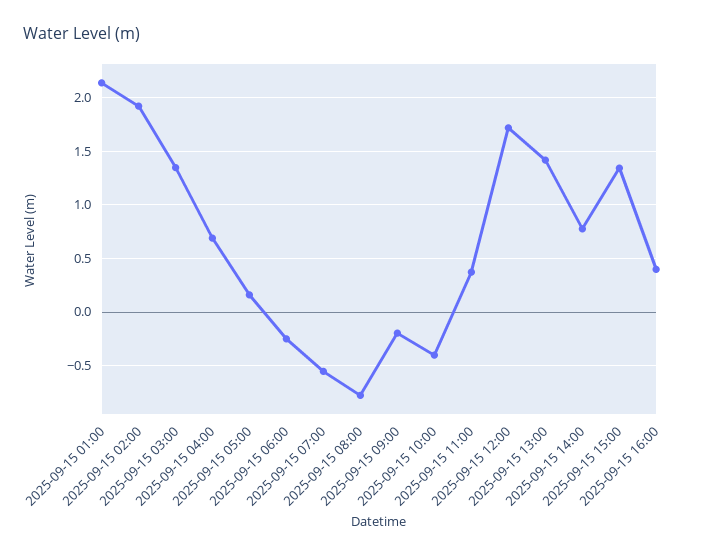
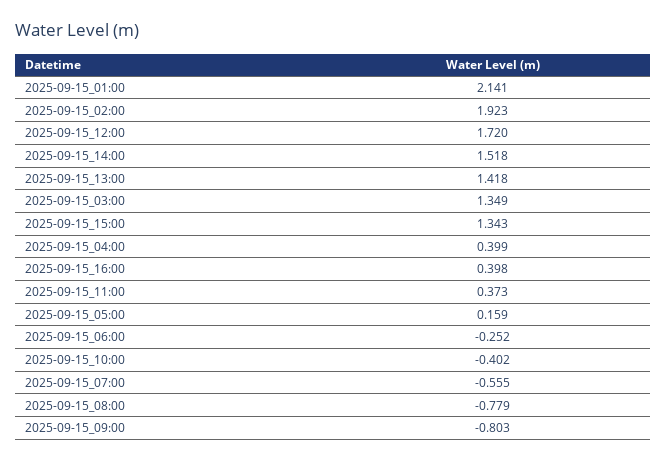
2025-09-15 04:00: 0.7 -> 0.399
2025-09-15 09:00: -0.2 -> -0.803
2025-09-15 14:00: 0.8 -> 1.518

